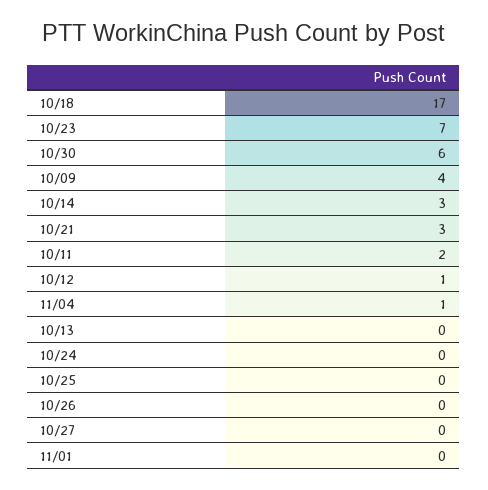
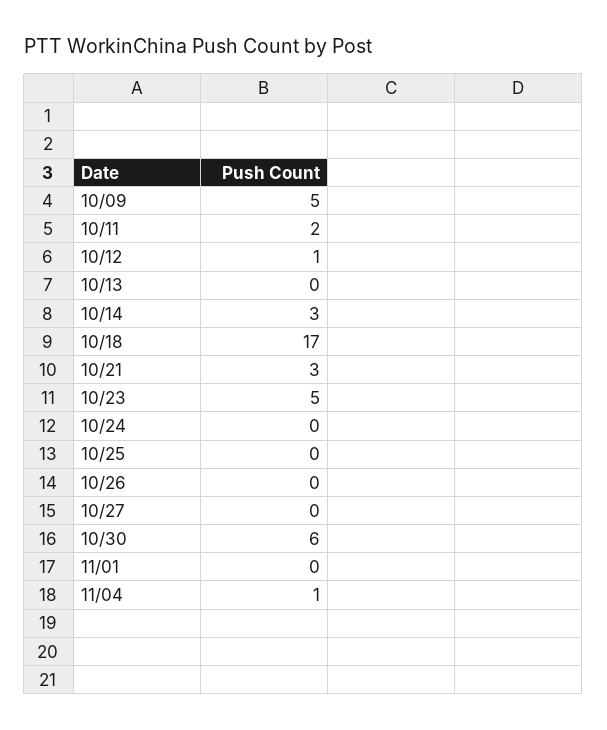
10/23: 7 -> 5
10/09: 4 -> 5

